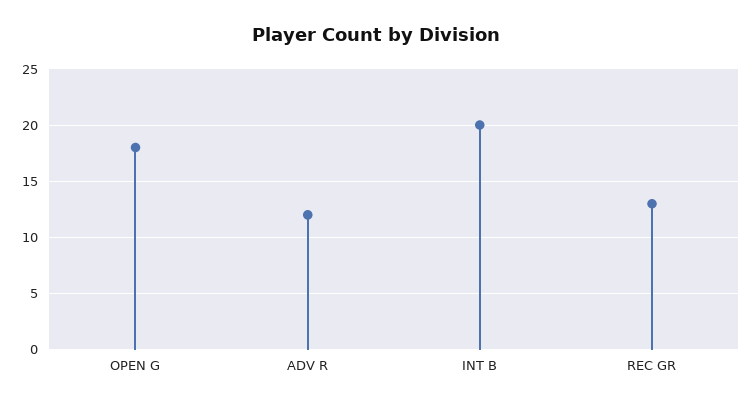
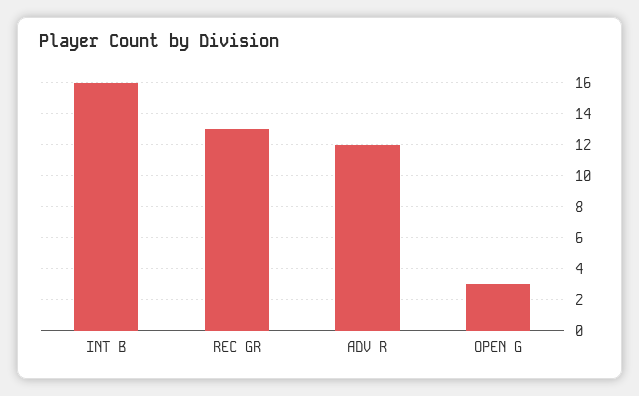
OPEN G: 18 -> 3
INT B: 20 -> 16

